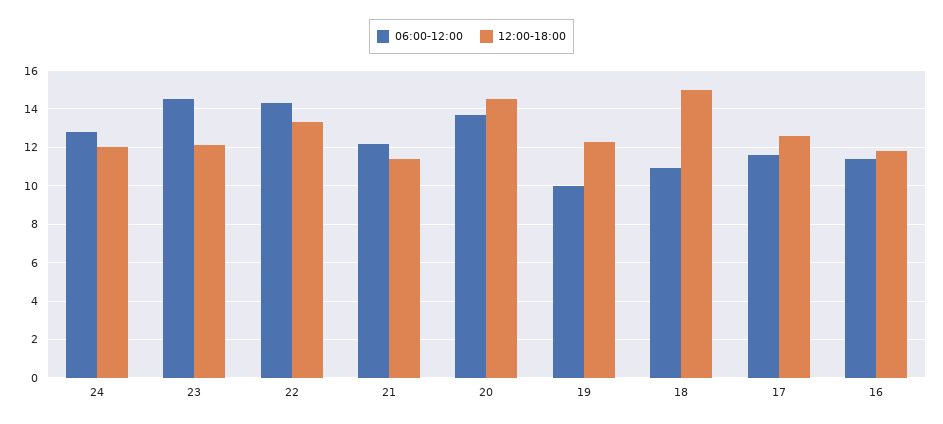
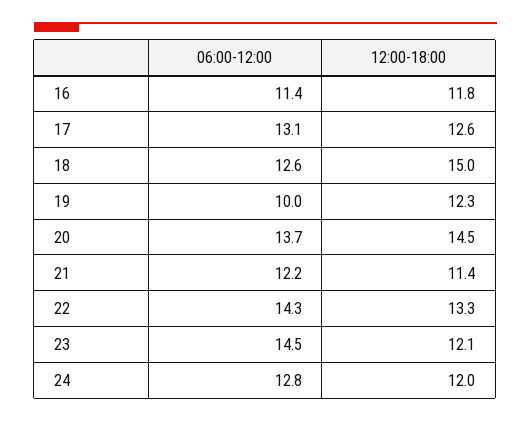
06:00-12:00, 18: 11 -> 12.6
06:00-12:00, 17: 11.5 -> 13.1

